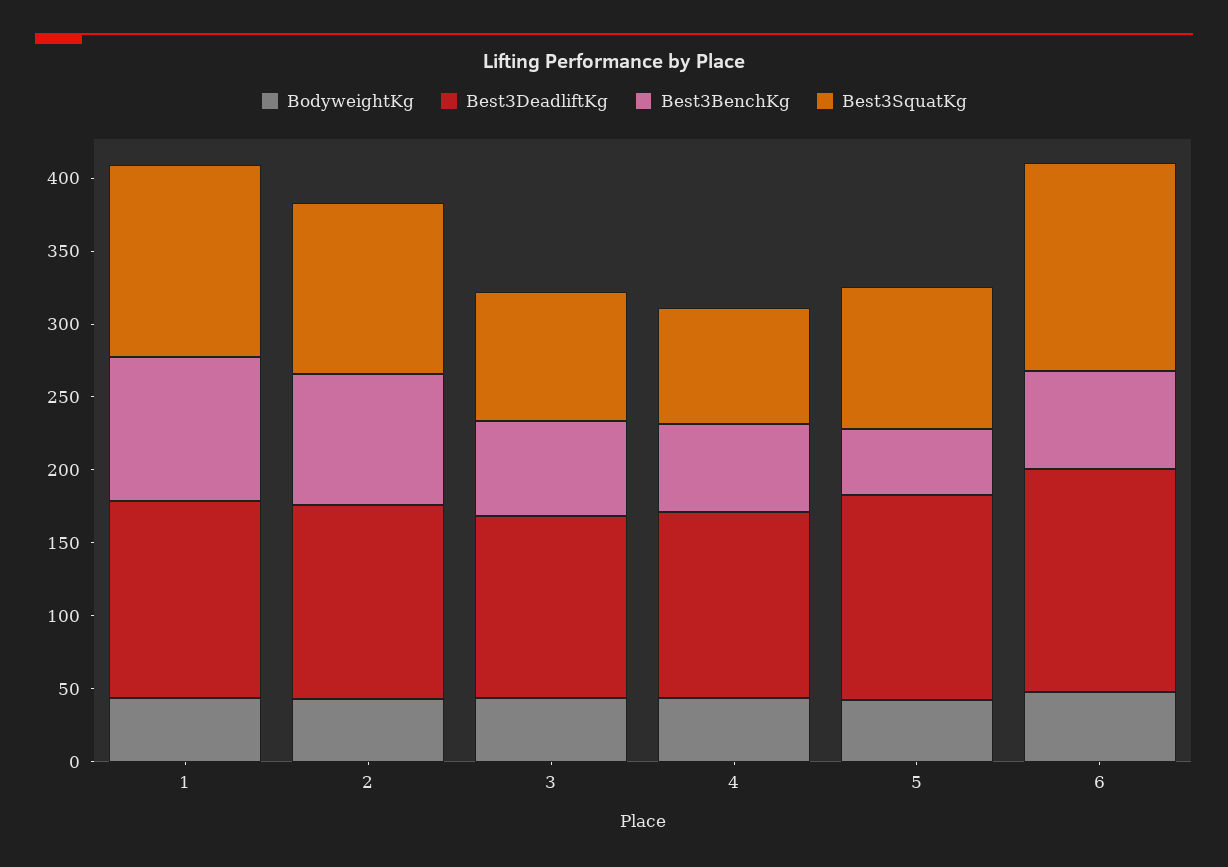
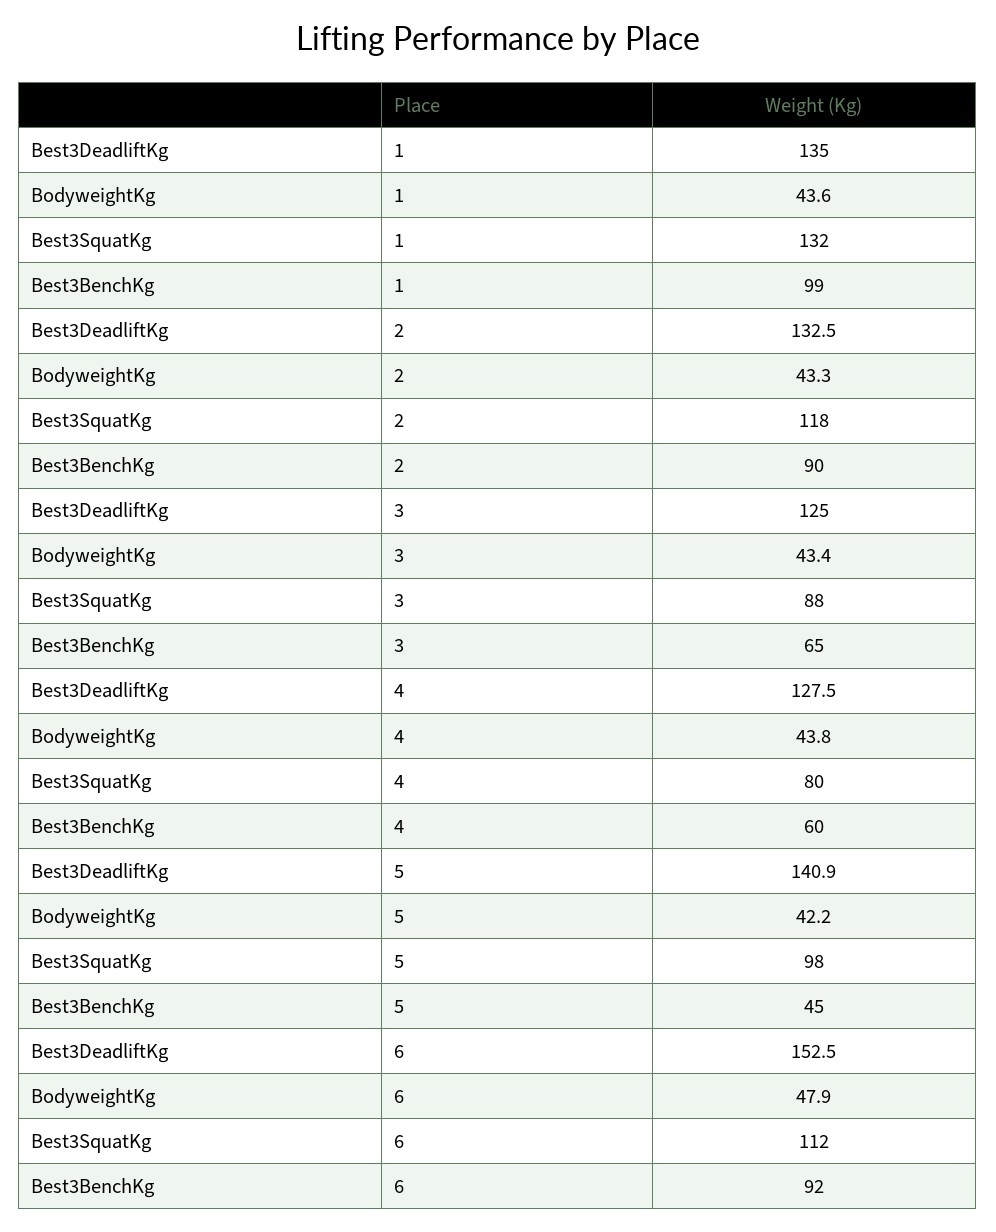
Best3BenchKg, 6: 70 -> 92
Best3SquatKg, 6: 140 -> 112

